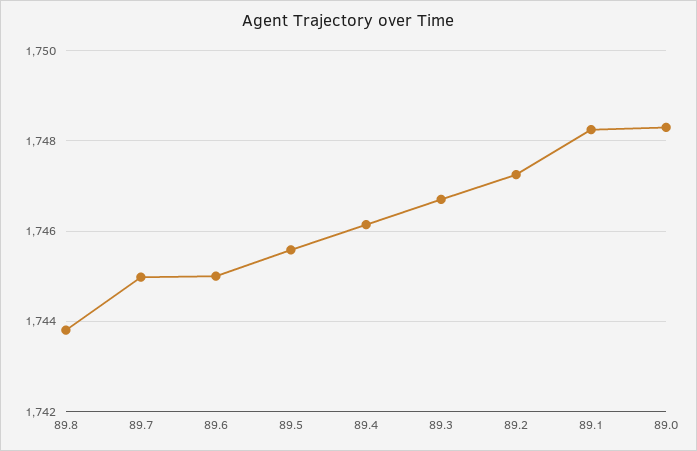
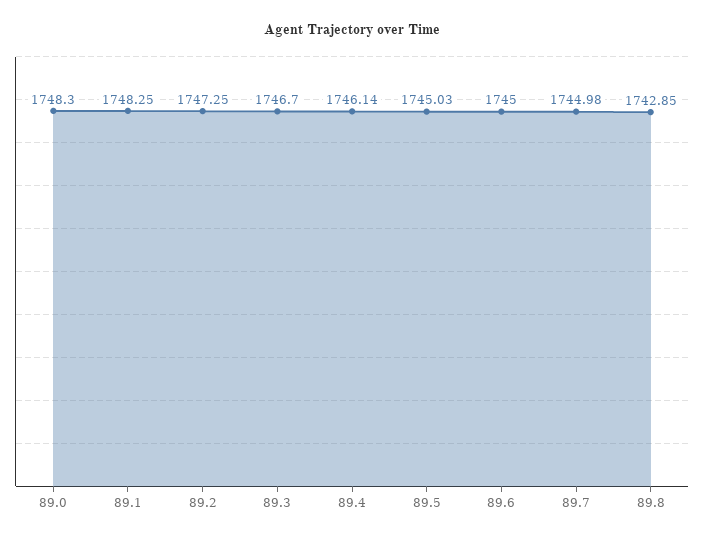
89.8: 1743.8 -> 1742.85
89.5: 1745.6 -> 1745.03

